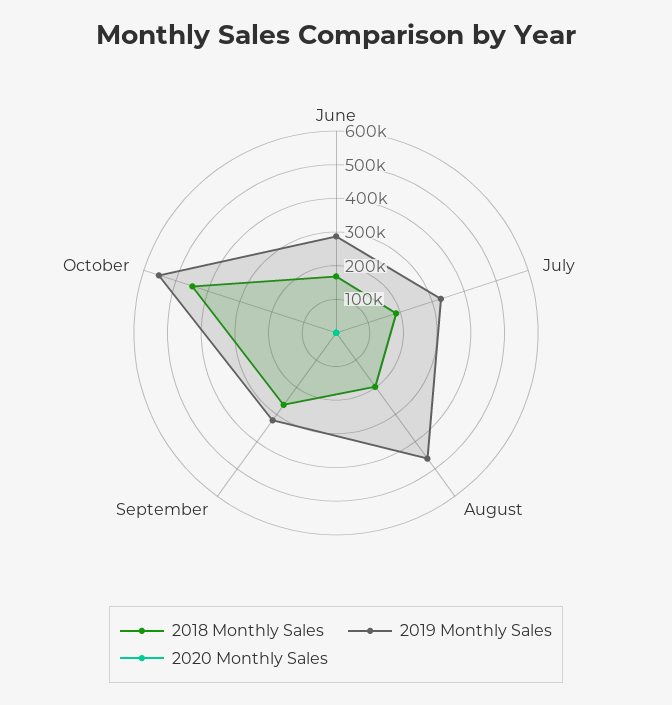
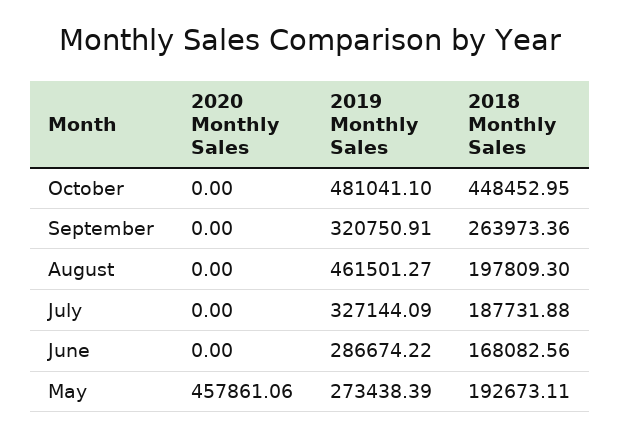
2019 Monthly Sales, October: 550000 -> 481041.1
2020 Monthly Sales, May: none -> 457861.06
2019 Monthly Sales, May: none -> 273438.39
2018 Monthly Sales, May: none -> 192673.11

